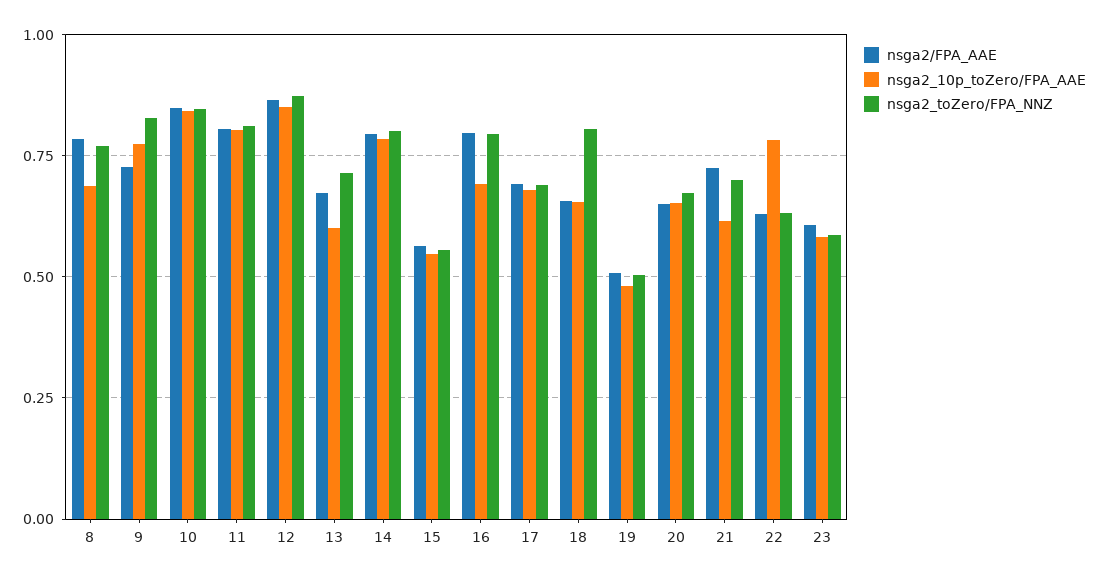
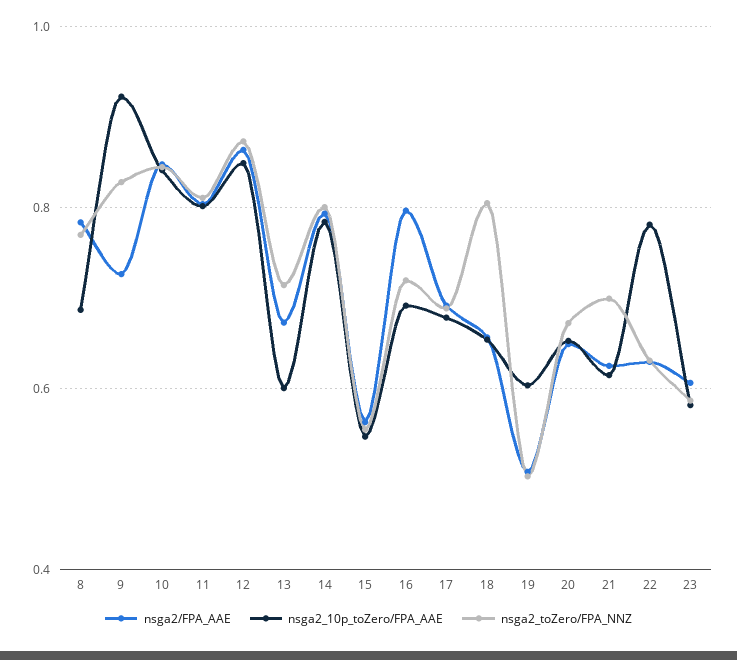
nsga2_10p_toZero/FPA_AAE, 9: 0.775 -> 0.92
nsga2_toZero/FPA_NNZ, 16: 0.8 -> 0.72
nsga2_10p_toZero/FPA_AAE, 19: 0.475 -> 0.6
nsga2/FPA_AAE, 21: 0.725 -> 0.62

